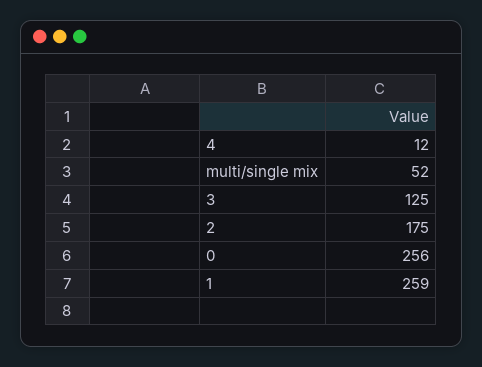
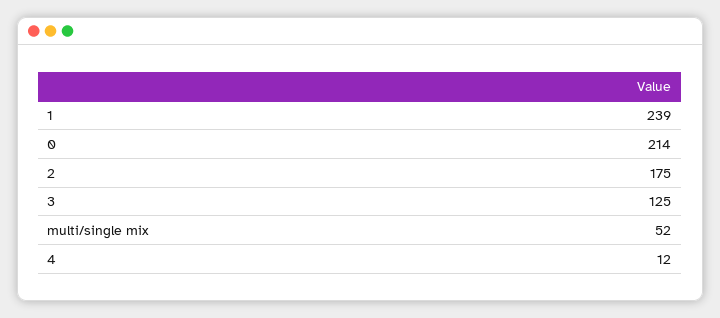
0: 256 -> 214
1: 259 -> 239

